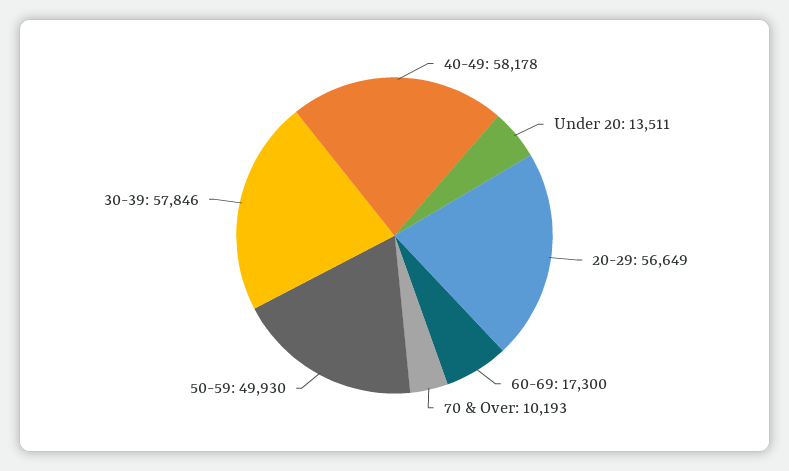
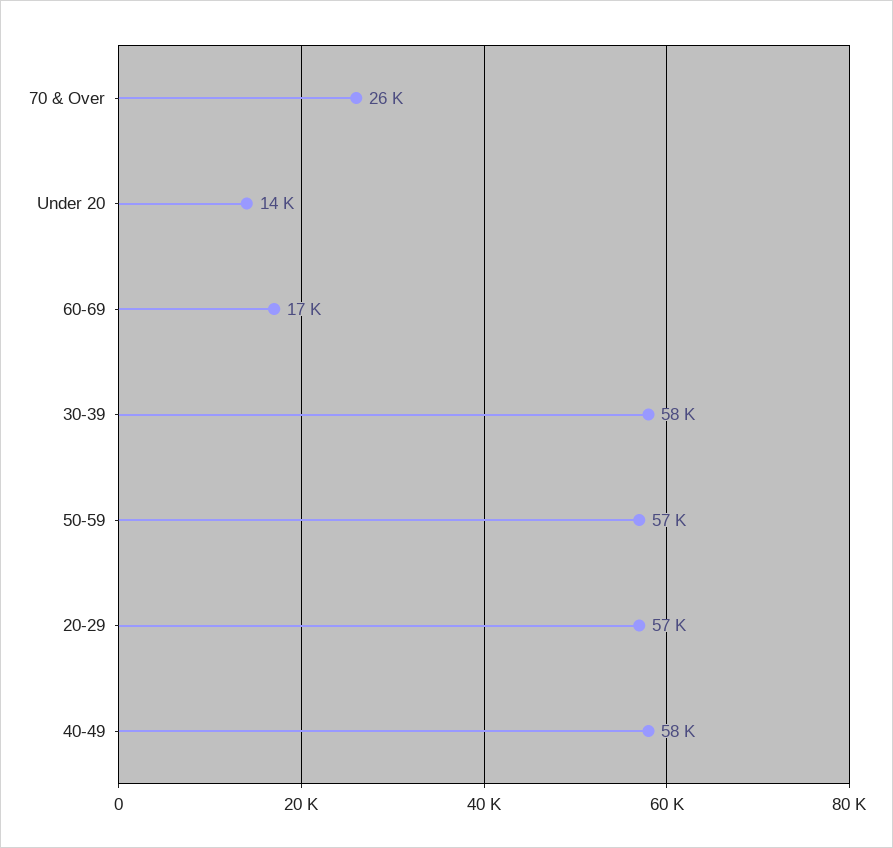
70 & Over: 10193 -> 26000
50-59: 49930 -> 57000

